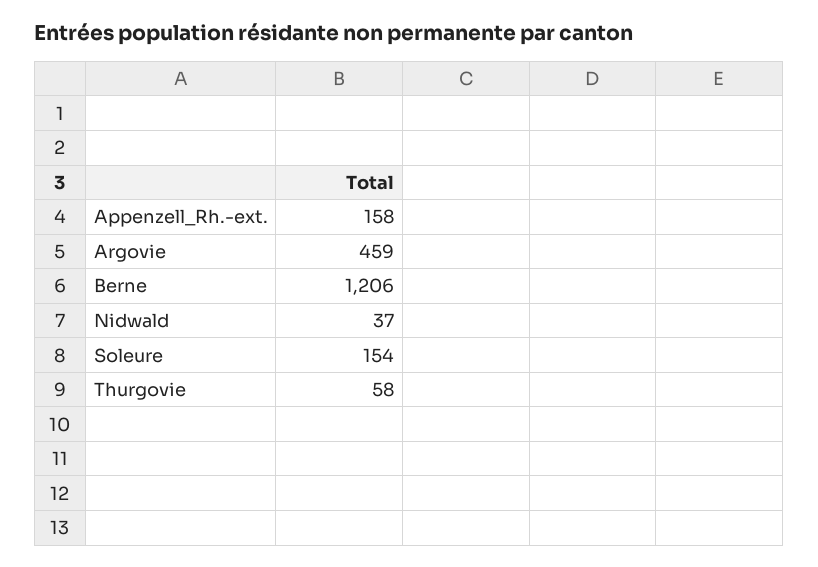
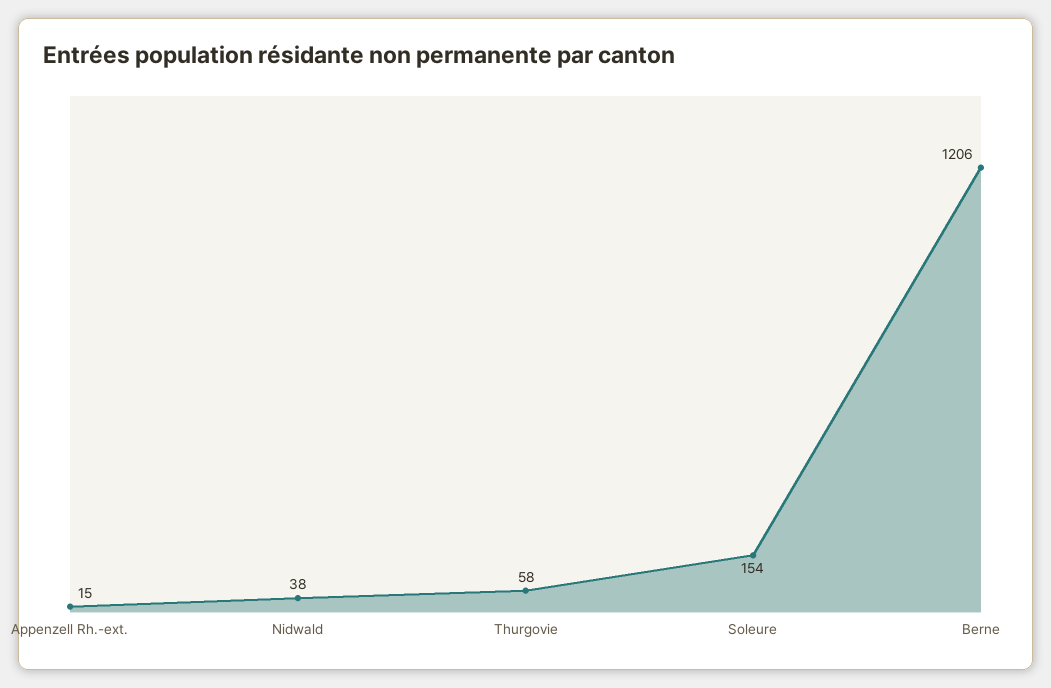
Appenzell_Rh.-ext.: 158 -> 15
Argovie: 459 -> none
Nidwald: 37 -> 38

